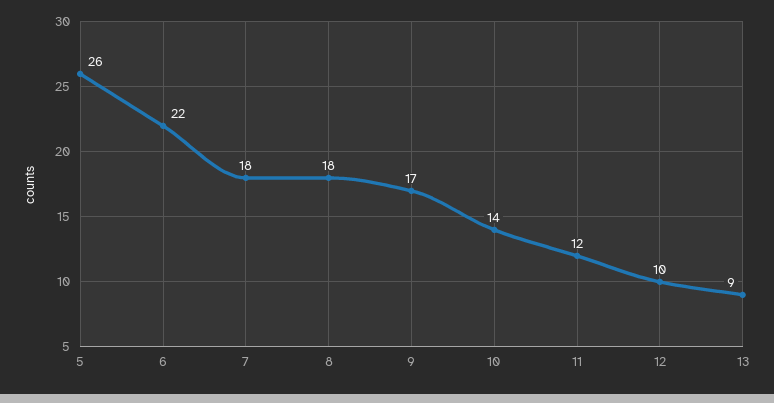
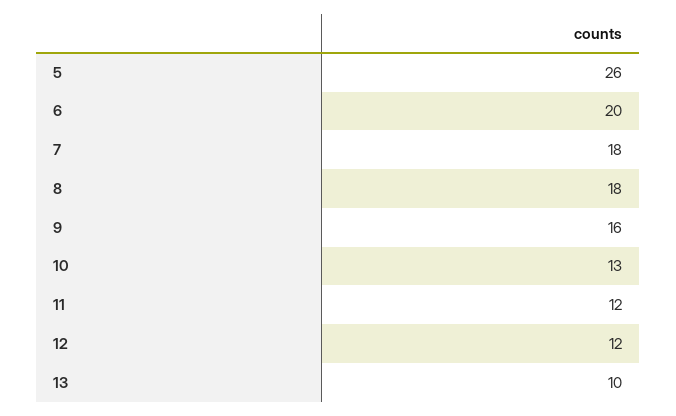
6: 22 -> 20
9: 17 -> 16
10: 14 -> 13
12: 10 -> 12
13: 9 -> 10

